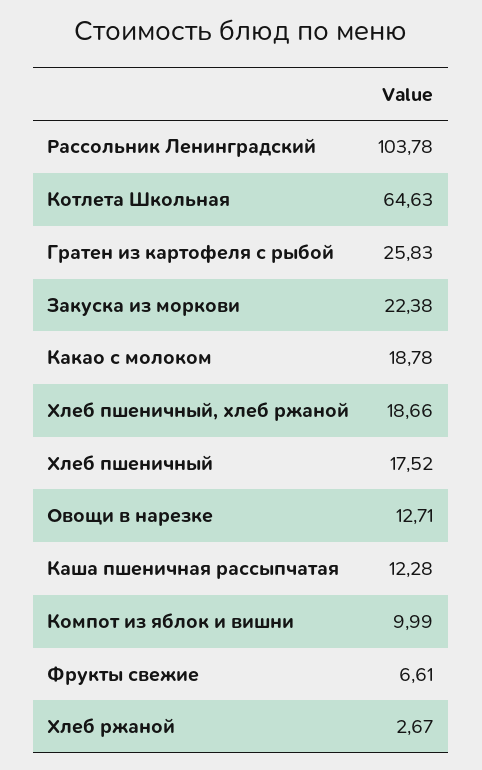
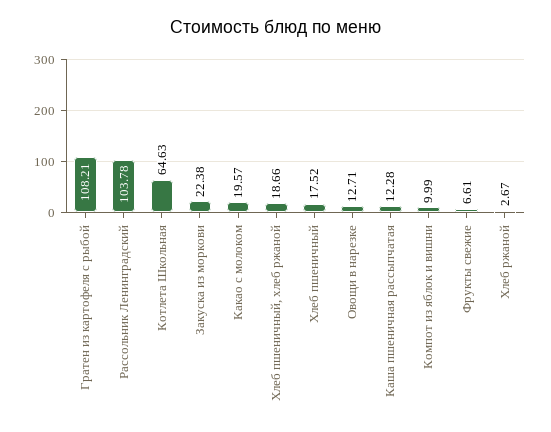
Гратен из картофеля с рыбой: 25.83 -> 108.21
Какао с молоком: 18.78 -> 19.57

